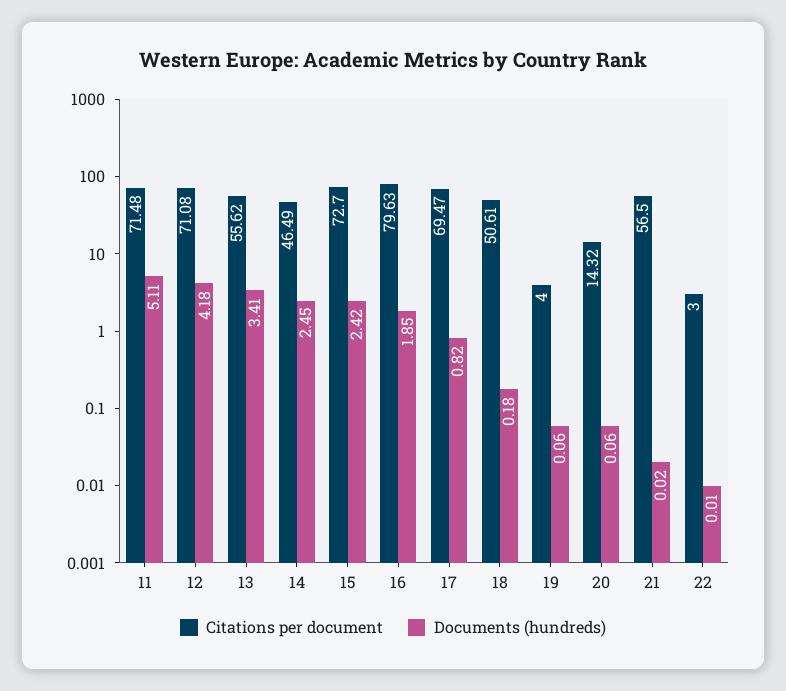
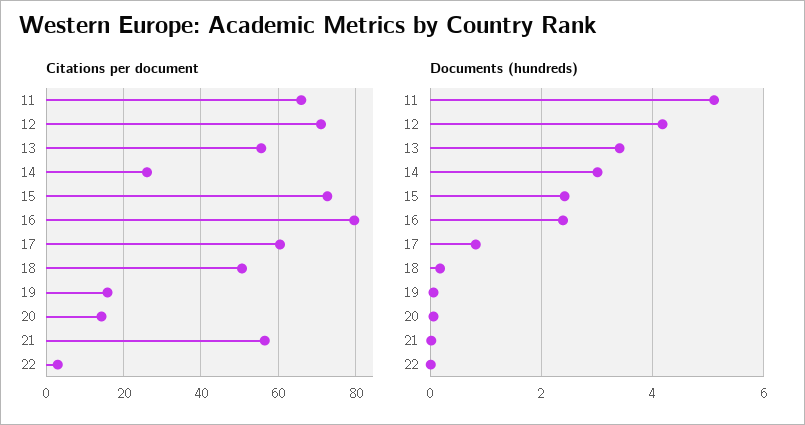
Citations per document, 11: 71.48 -> 66
Citations per document, 14: 46.49 -> 26
Documents (hundreds), 14: 2.45 -> 3
Documents (hundreds), 16: 1.85 -> 2.4
Citations per document, 17: 69.47 -> 60
Citations per document, 19: 4 -> 16

